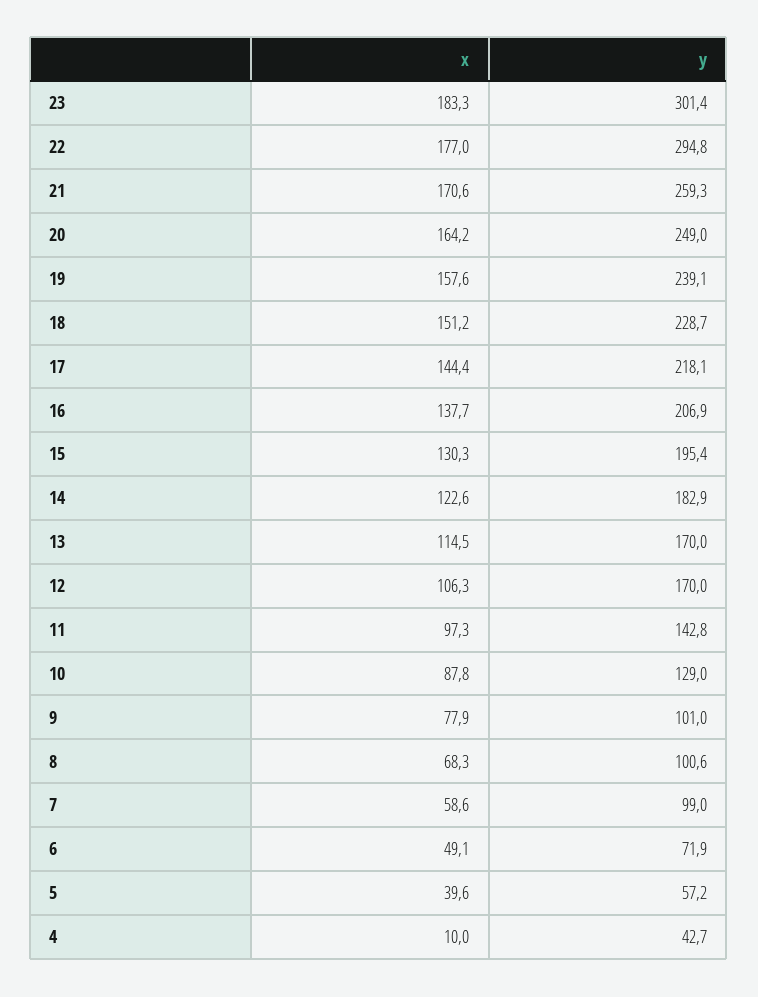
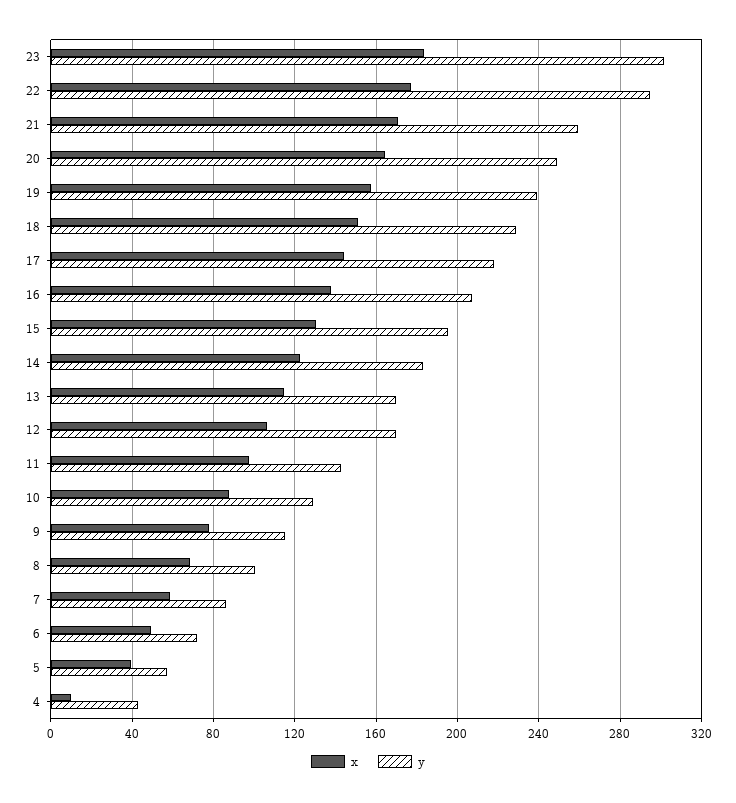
y, 9: 101 -> 115
y, 7: 99 -> 85

